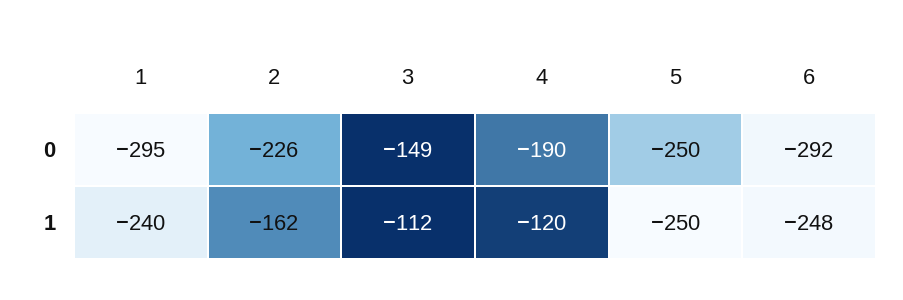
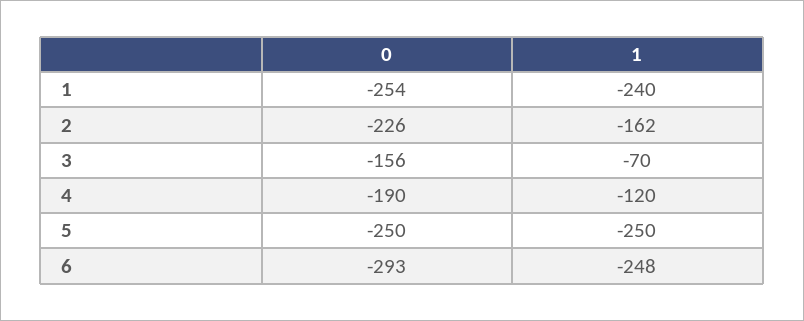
1, 0: -295 -> -254
3, 0: -149 -> -156
6, 0: -292 -> -293
3, 1: -112 -> -70

